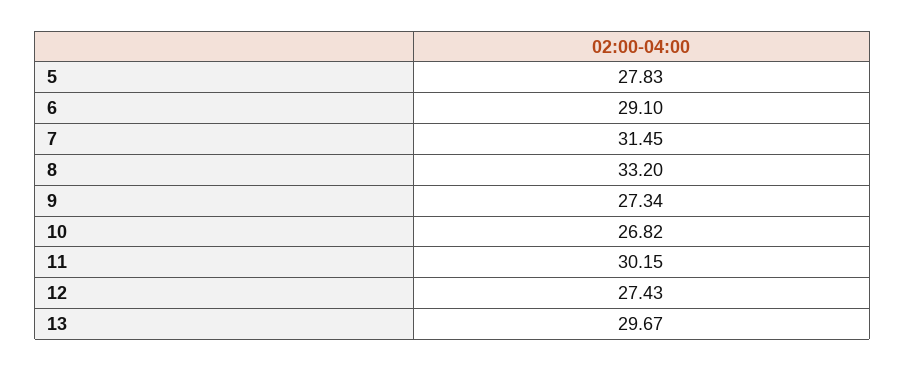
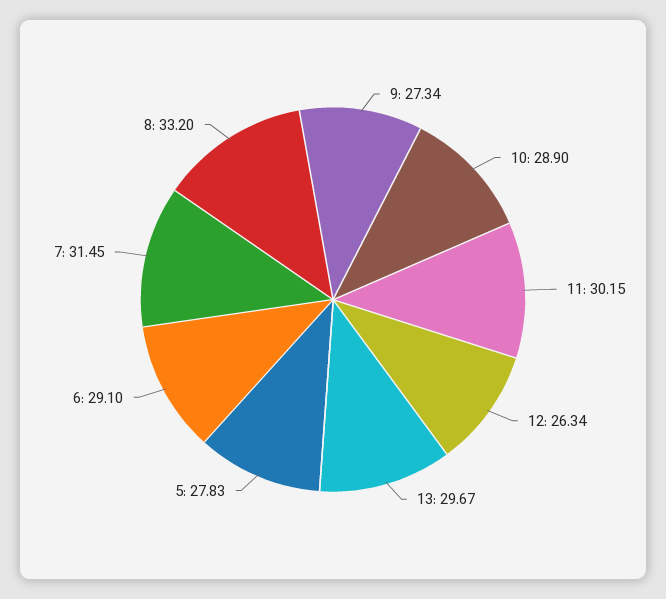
10: 26.82 -> 28.9
12: 27.43 -> 26.34

